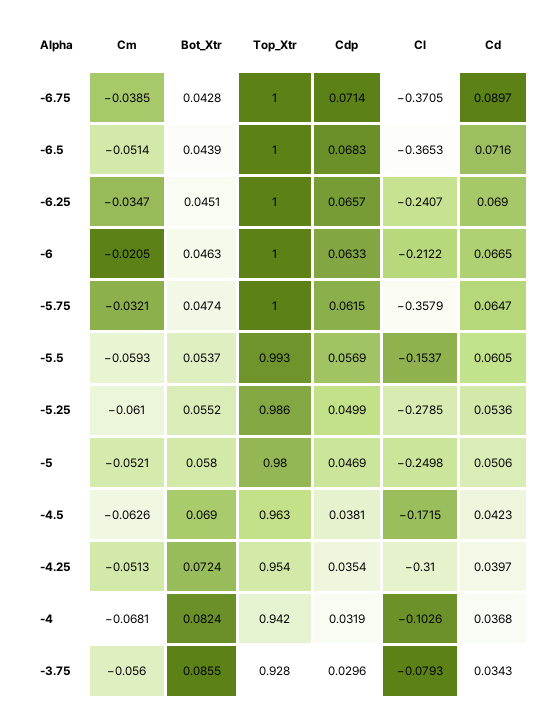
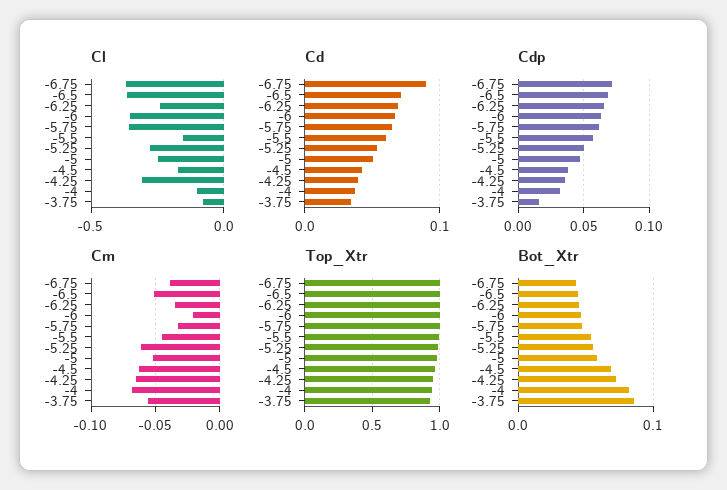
Cl, -6: -0.2122 -> -0.35
Cm, -5.5: -0.0593 -> -0.045
Cm, -4.25: -0.0513 -> -0.065
Cdp, -3.75: 0.0296 -> 0.015

